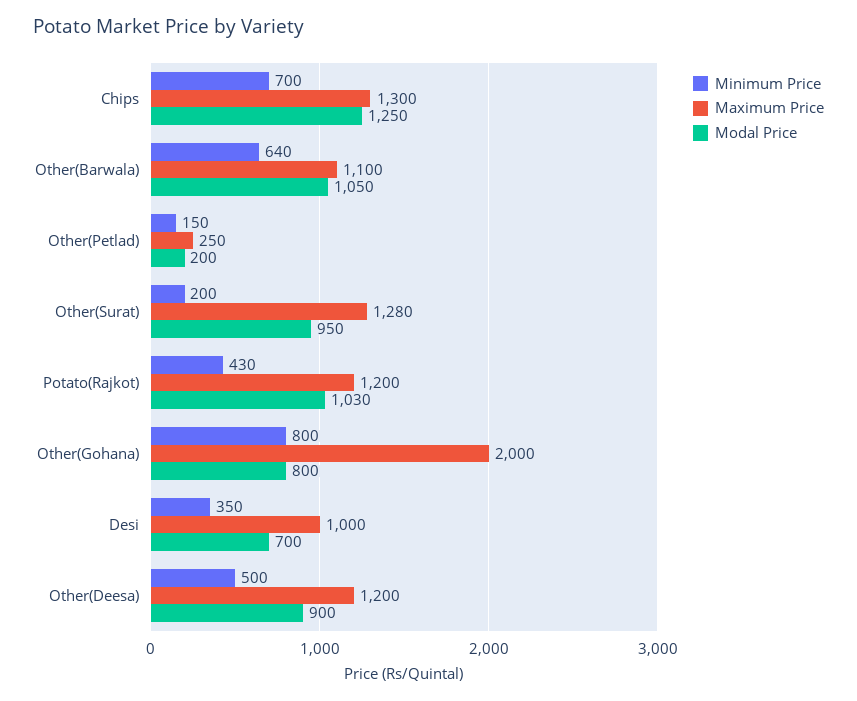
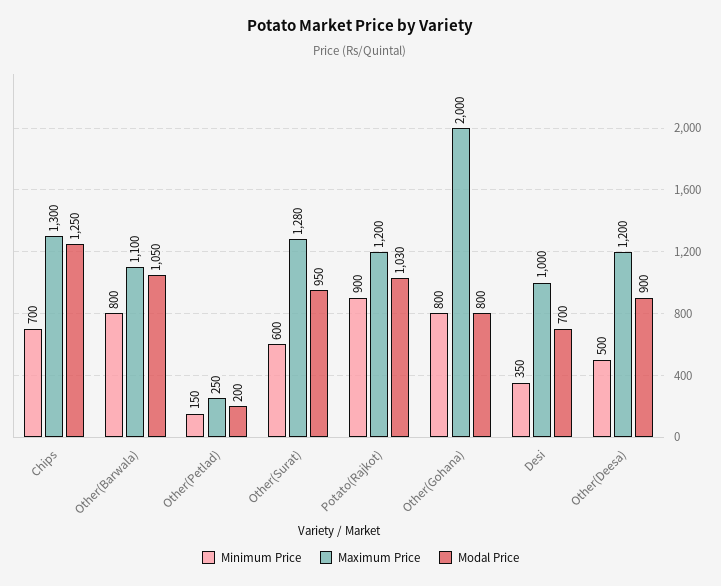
Minimum Price, Other(Barwala): 640 -> 800
Minimum Price, Other(Surat): 200 -> 600
Minimum Price, Potato(Rajkot): 430 -> 900

